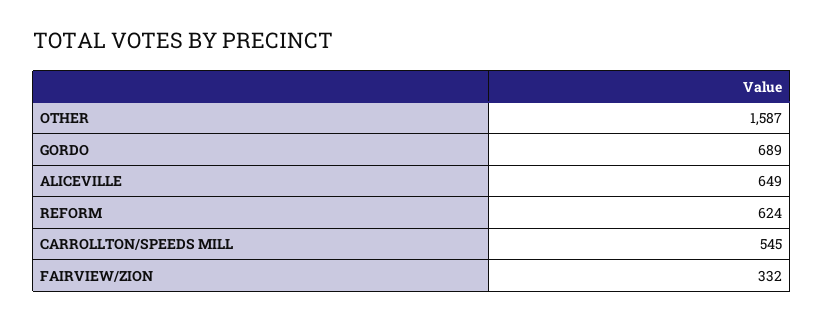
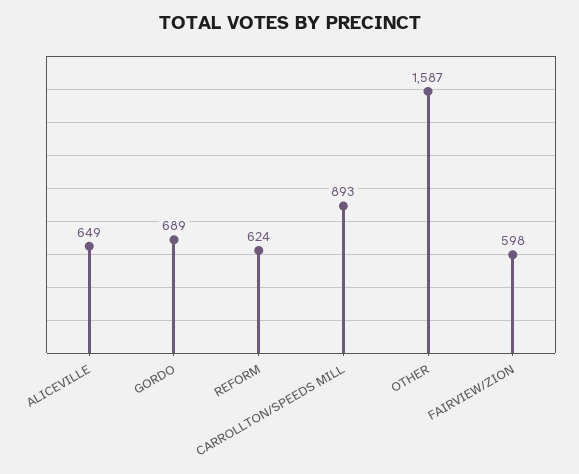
CARROLLTON/SPEEDS MILL: 545 -> 893
FAIRVIEW/ZION: 332 -> 598

